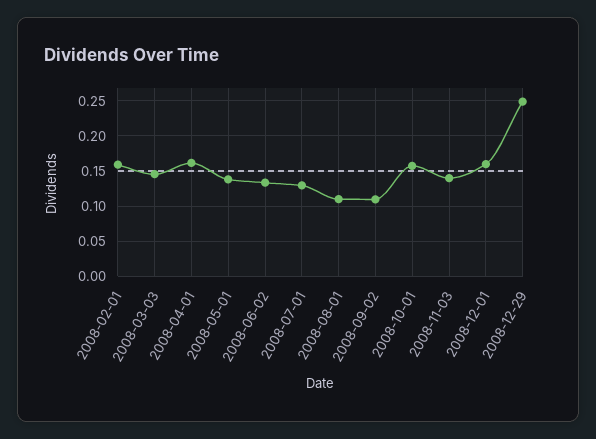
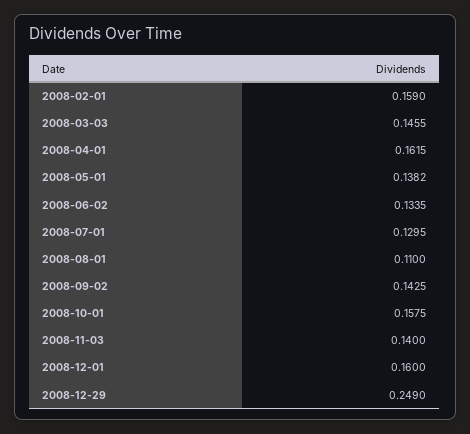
2008-09-02: 0.11 -> 0.1425

